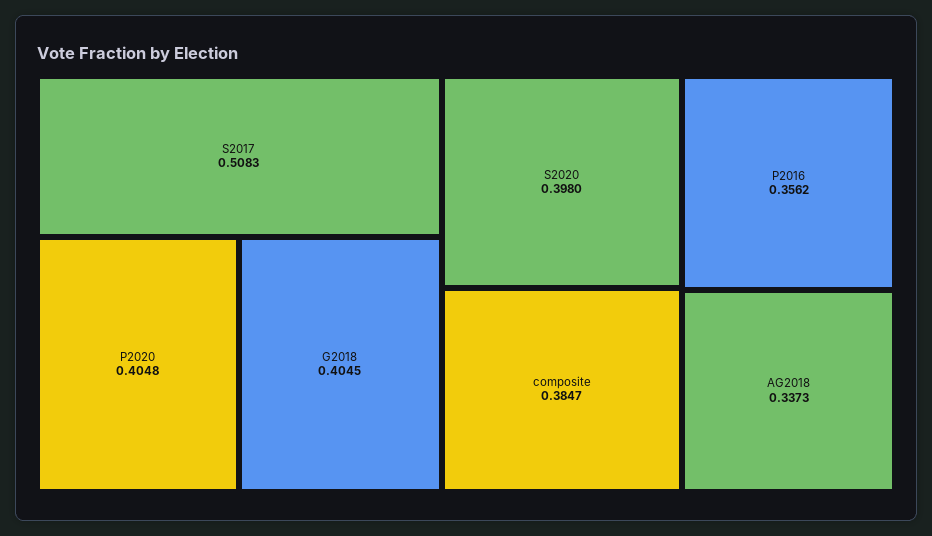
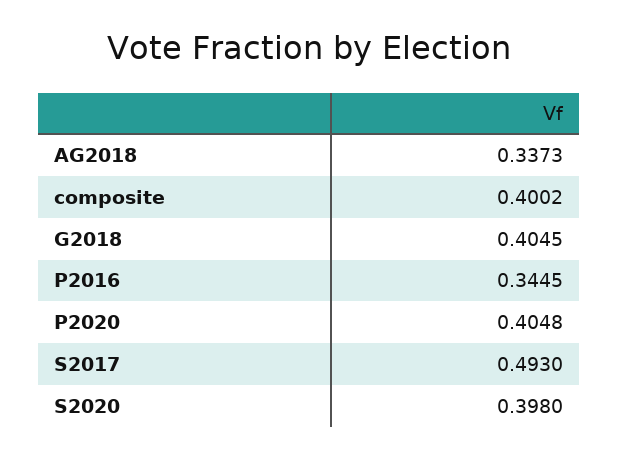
S2017: 0.5083 -> 0.493
composite: 0.3847 -> 0.4002
P2016: 0.3562 -> 0.3445

